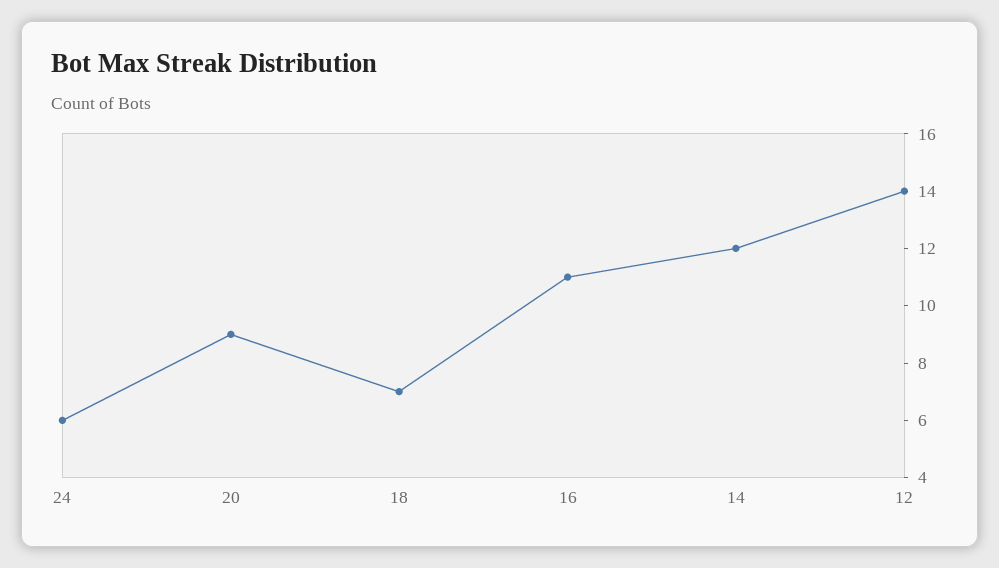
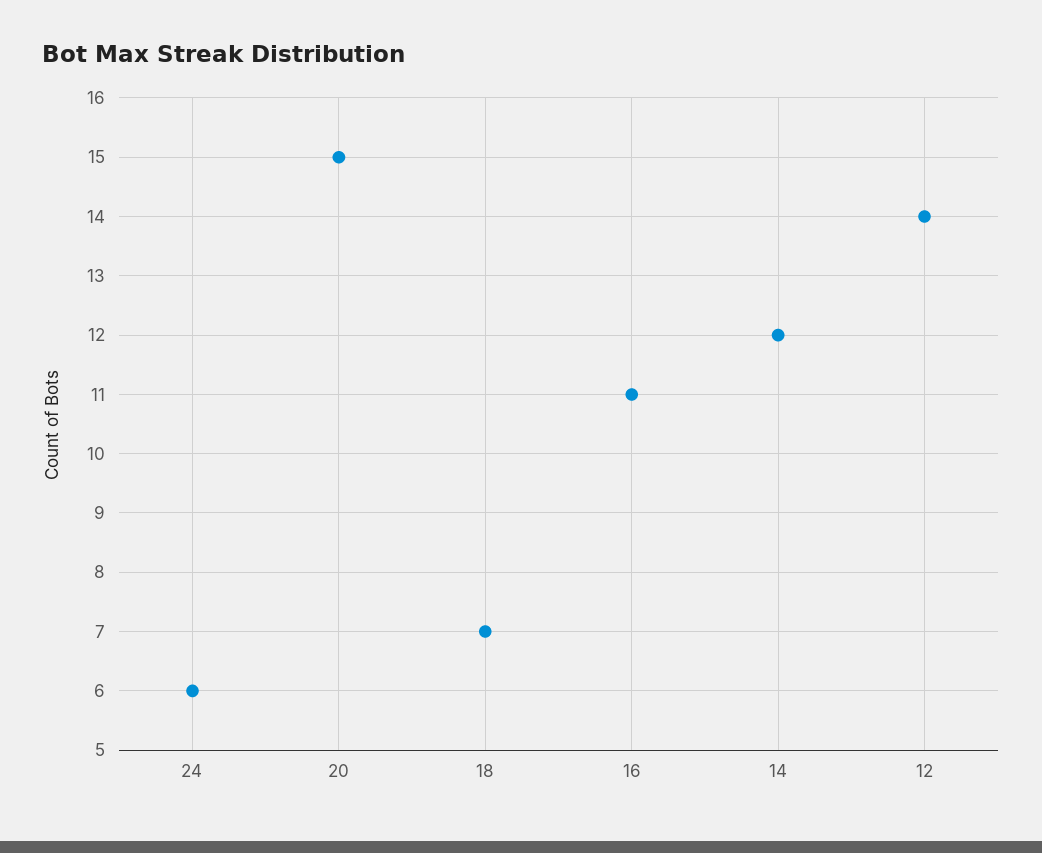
20: 9 -> 15

